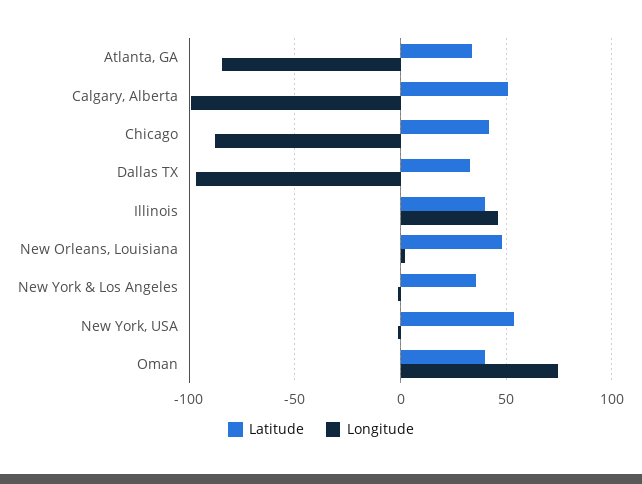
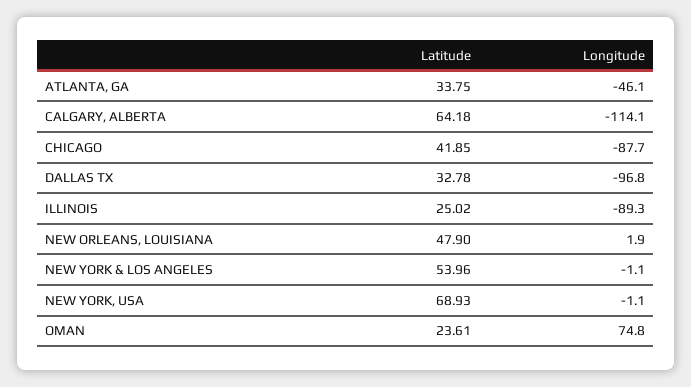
Longitude, Atlanta, GA: -85 -> -46.1
Latitude, Calgary, Alberta: 50 -> 64.18
Longitude, Calgary, Alberta: -100 -> -114.1
Latitude, Illinois: 40 -> 25.02
Longitude, Illinois: 45 -> -89.3
Latitude, New York & Los Angeles: 35 -> 53.96
Latitude, New York, USA: 55 -> 68.93
Latitude, Oman: 40 -> 23.61

